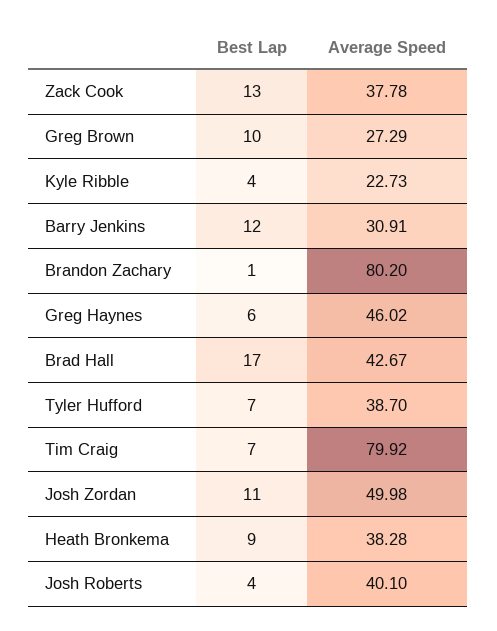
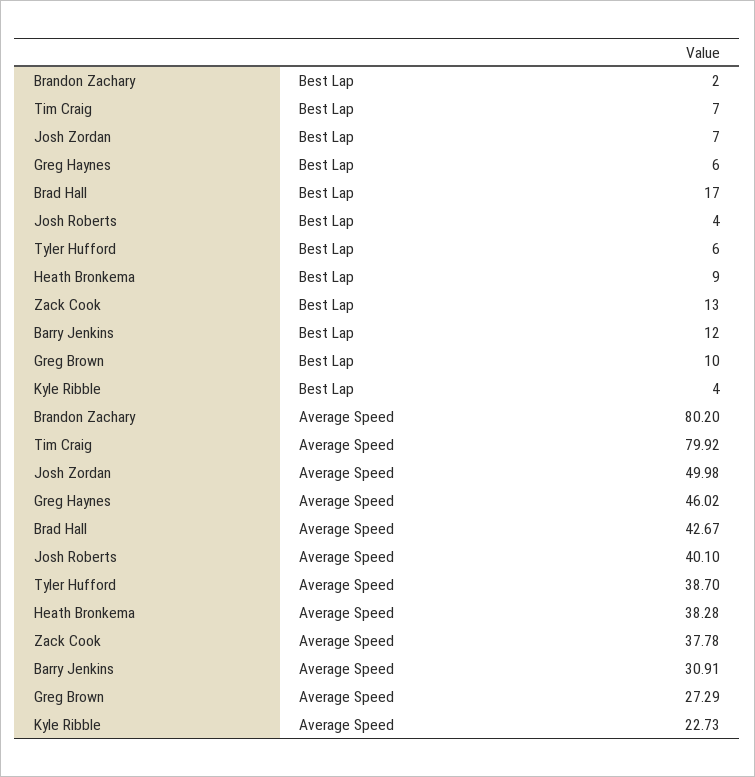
Best Lap, Brandon Zachary: 1 -> 2
Best Lap, Tyler Hufford: 7 -> 6
Best Lap, Josh Zordan: 11 -> 7

